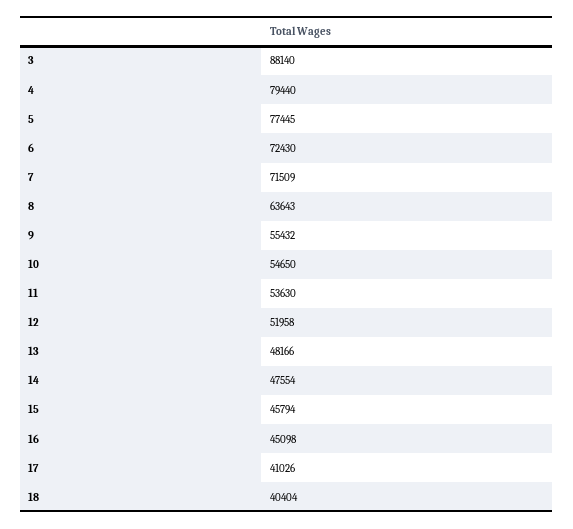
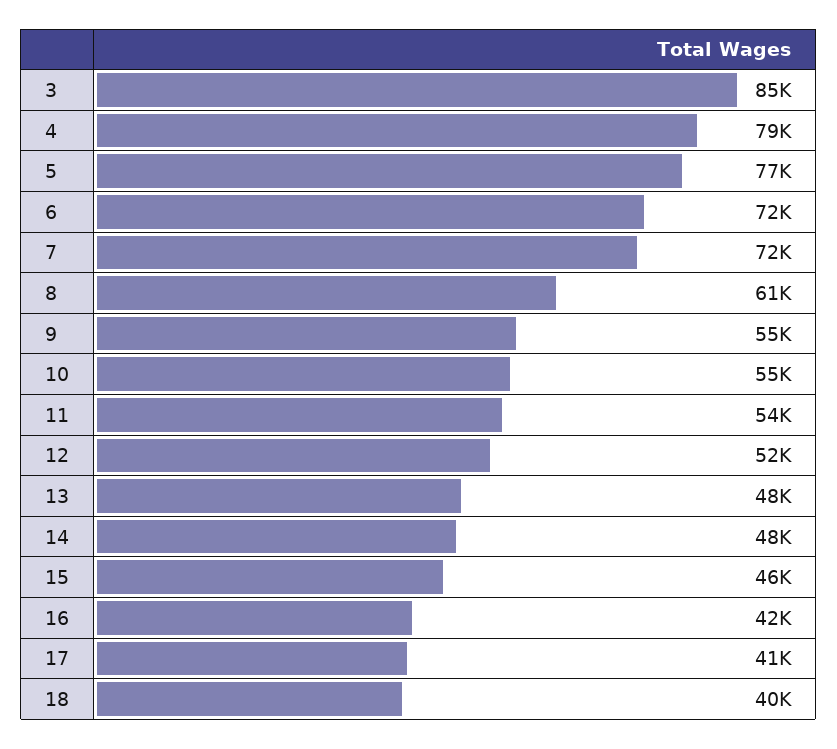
3: 88140 -> 85000
8: 63643 -> 61000
16: 45098 -> 42000

